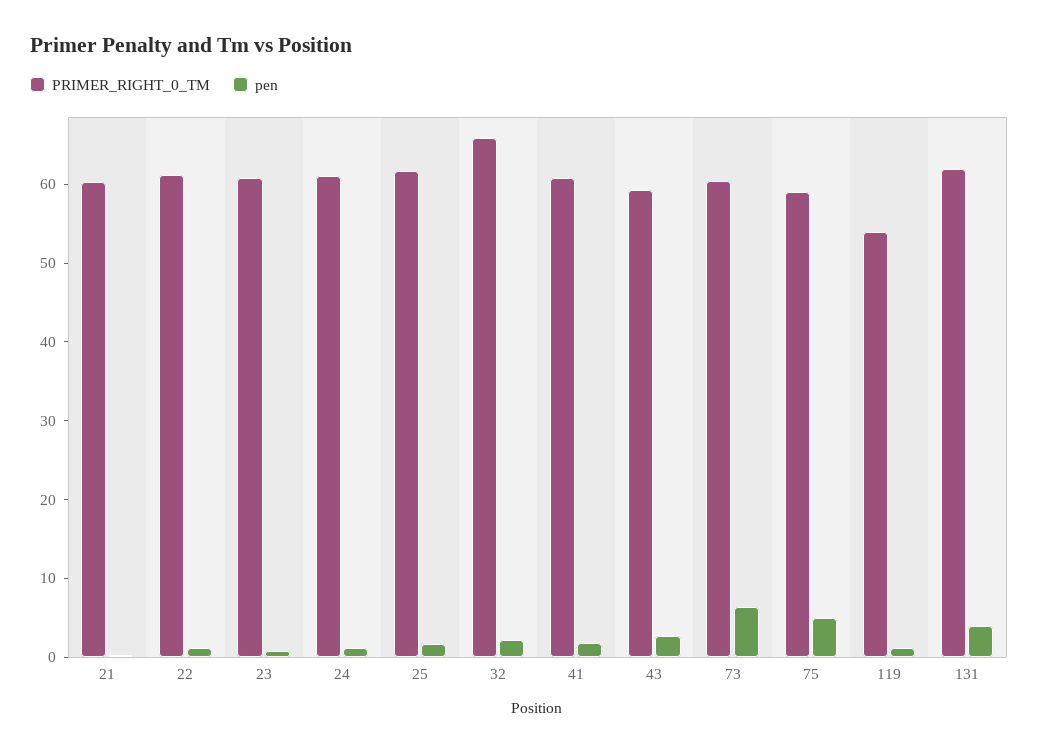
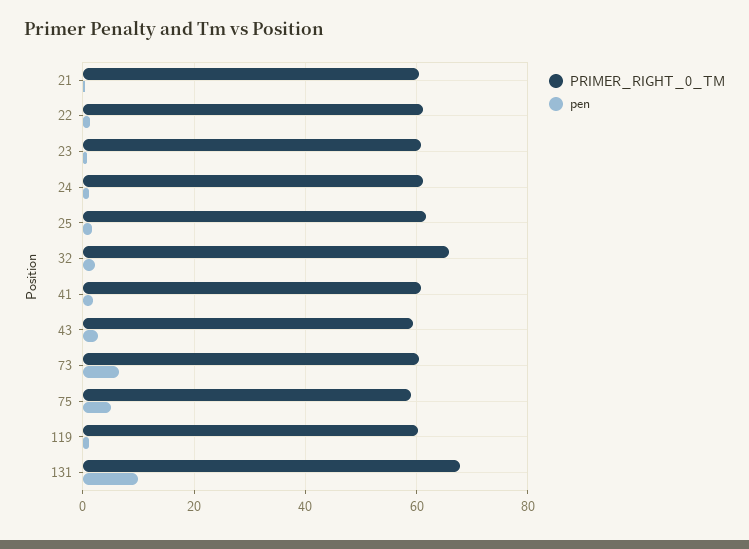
PRIMER_RIGHT_0_TM, 119: 54 -> 60
PRIMER_RIGHT_0_TM, 131: 62 -> 68
pen, 131: 4 -> 10

